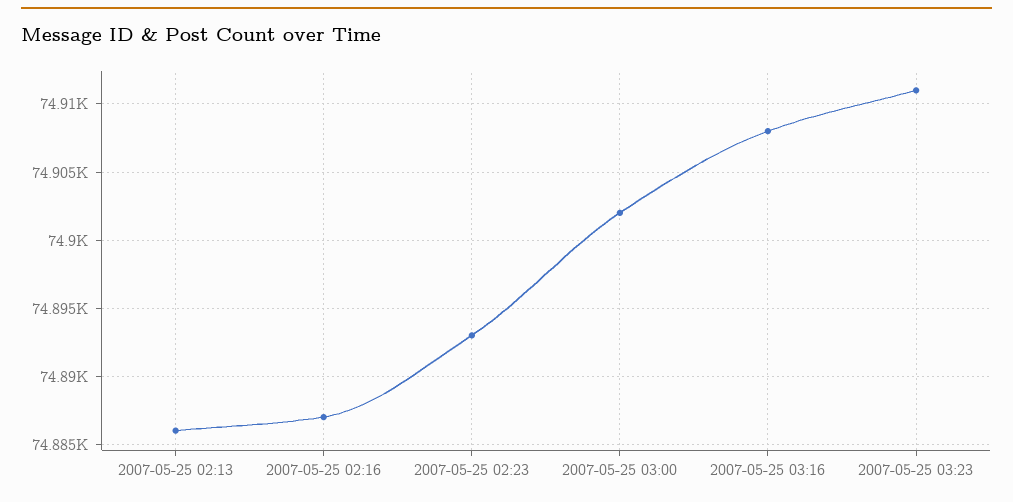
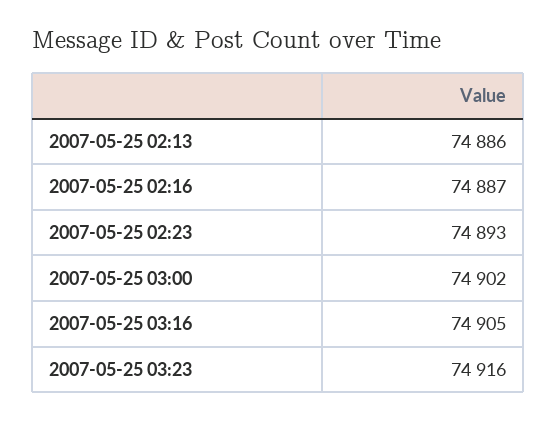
2007-05-25 03:16: 74908 -> 74905
2007-05-25 03:23: 74911 -> 74916

